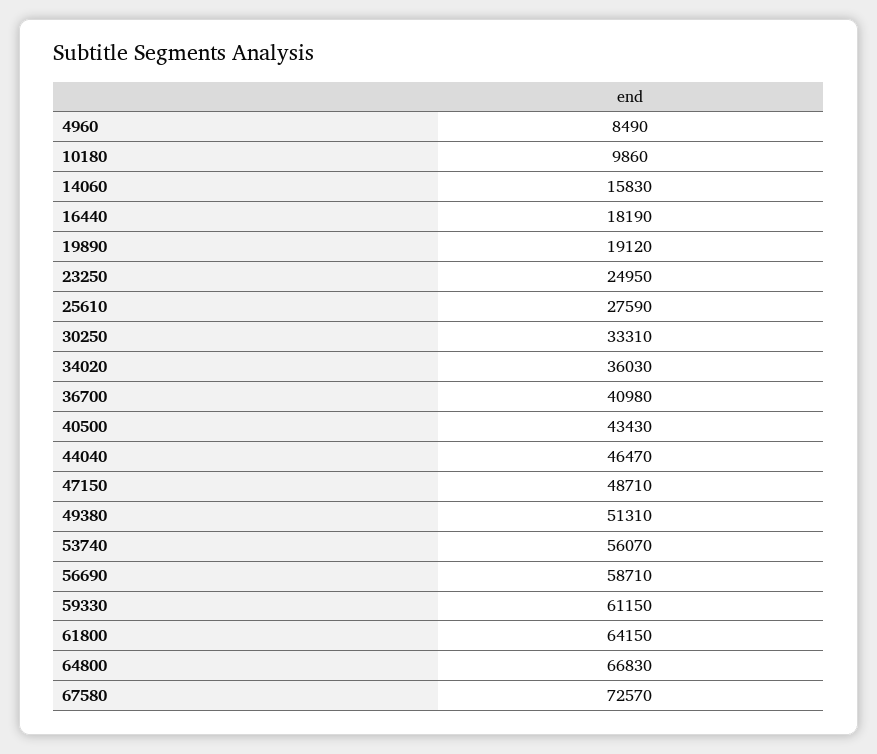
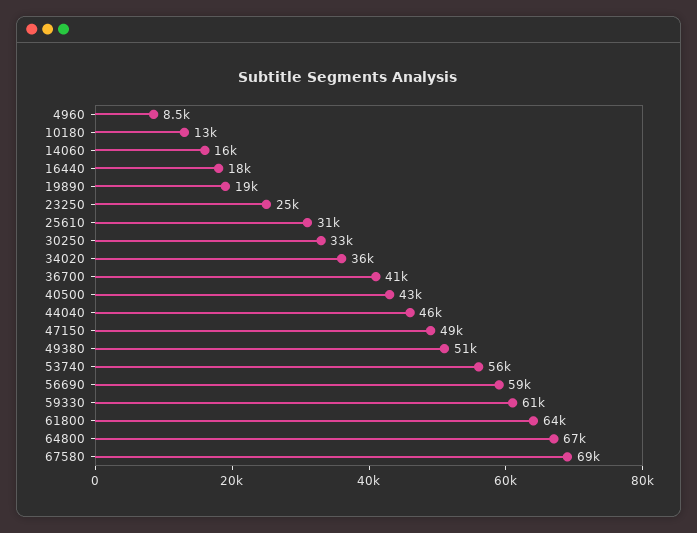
10180: 9860 -> 13000
25610: 27590 -> 31000
67580: 72570 -> 69000

